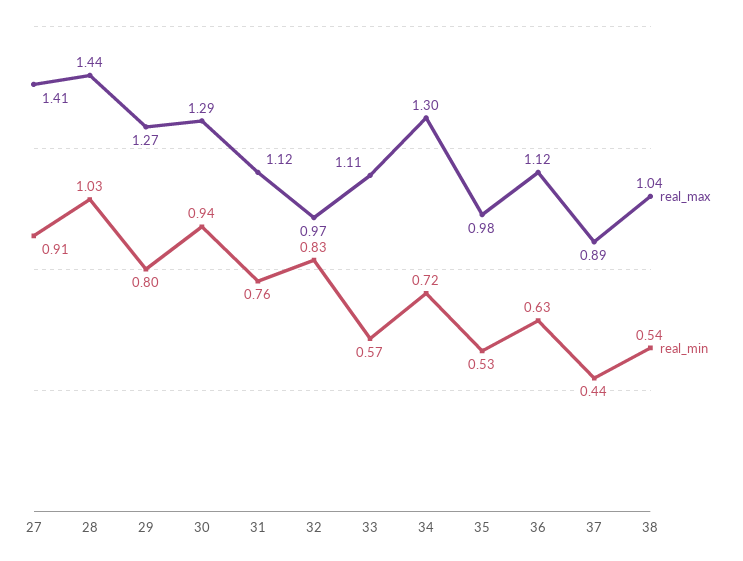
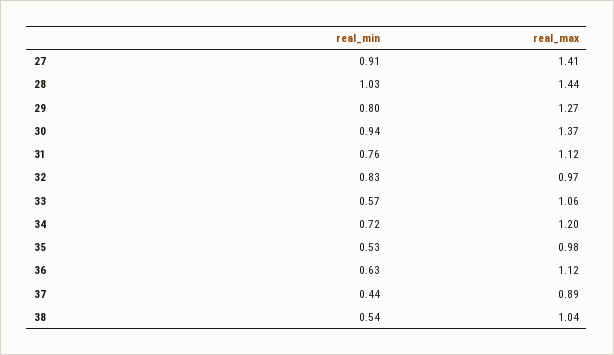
real_max, 30: 1.29 -> 1.37
real_max, 33: 1.11 -> 1.06
real_max, 34: 1.3 -> 1.2

